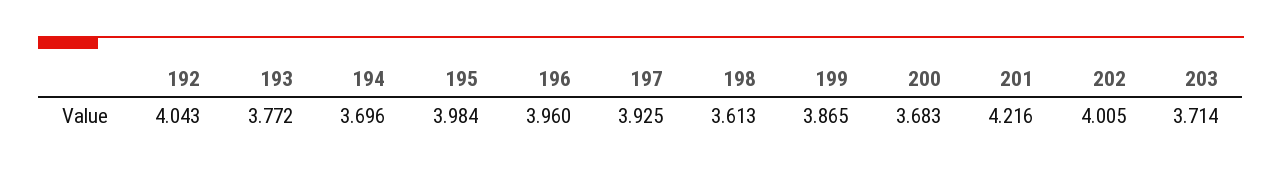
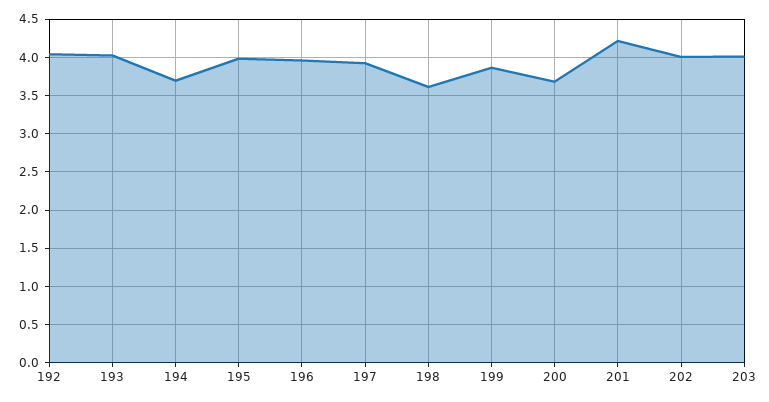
193: 3.772 -> 4
203: 3.714 -> 4

